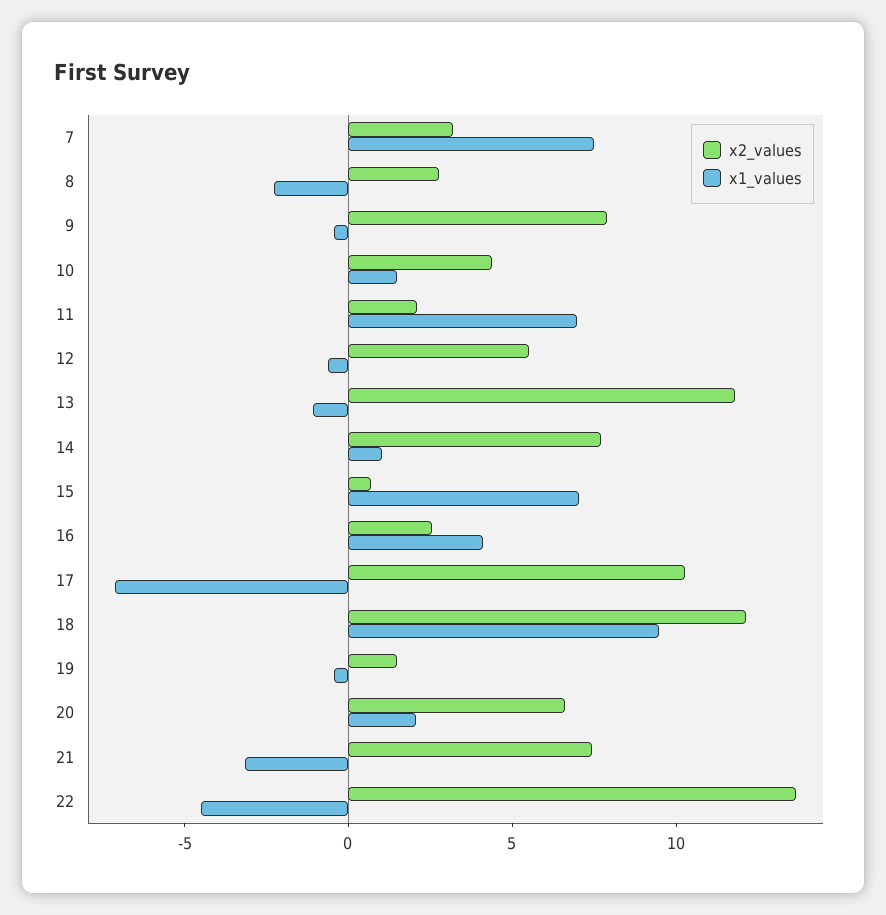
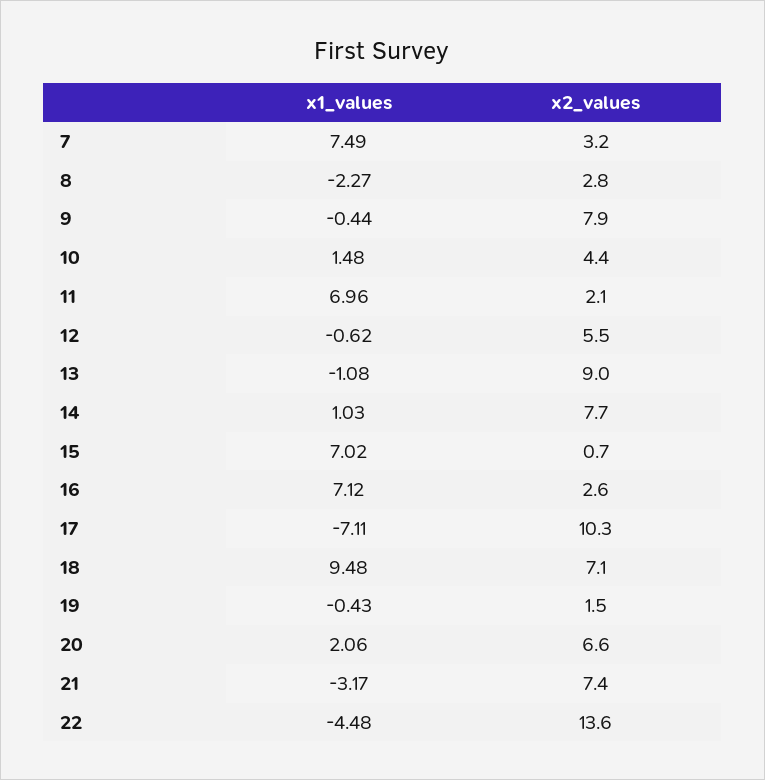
x2_values, 13: 12 -> 9
x1_values, 16: 4 -> 7.12
x2_values, 18: 12 -> 7.1

